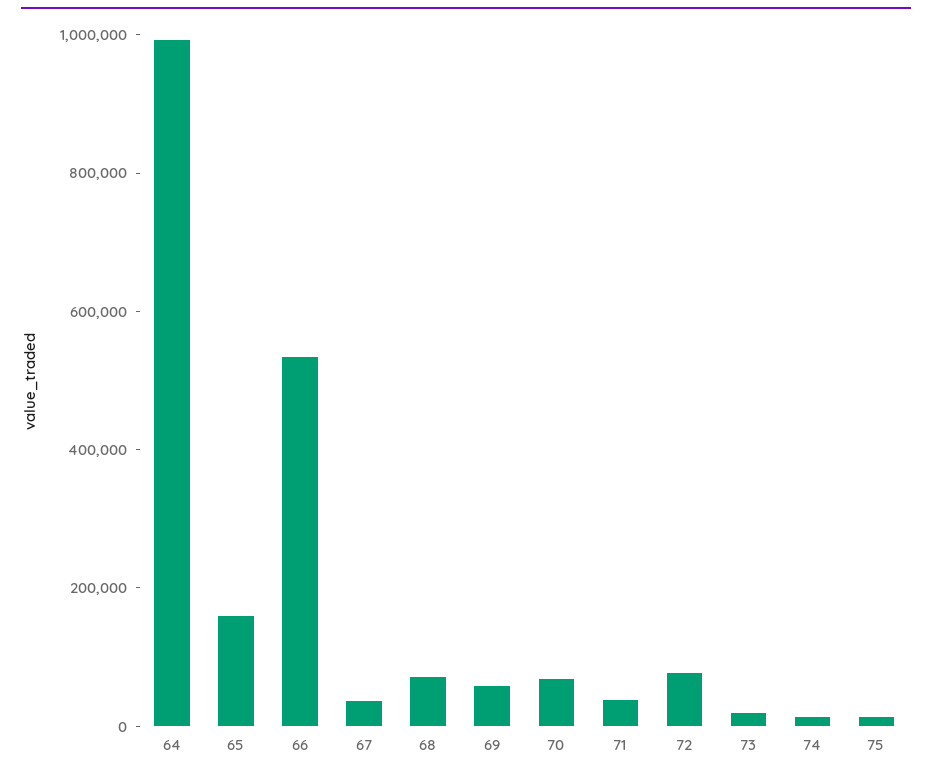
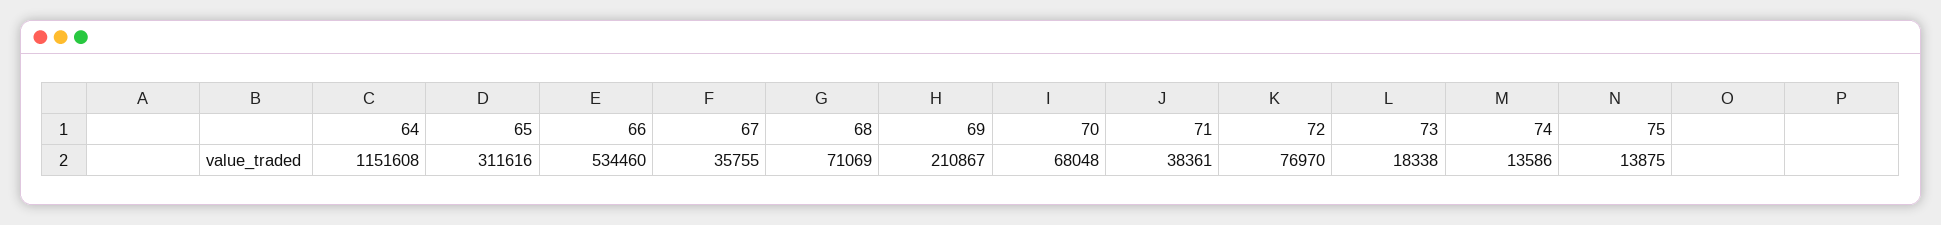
64: 1000000 -> 1151608
65: 150000 -> 311616
69: 50000 -> 210867

